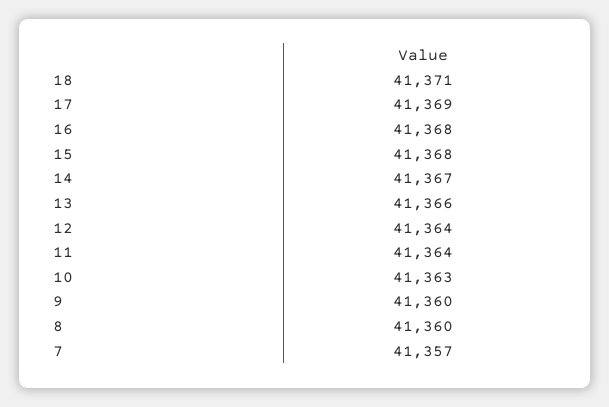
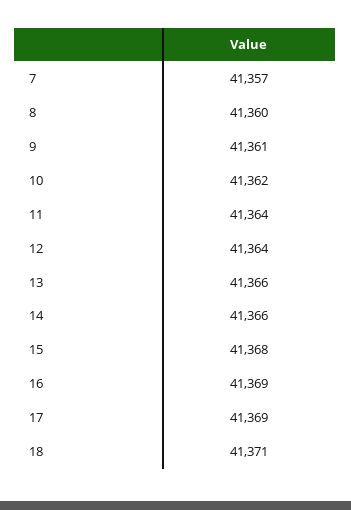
16: 41368 -> 41369
14: 41367 -> 41366
10: 41363 -> 41362
9: 41360 -> 41361

